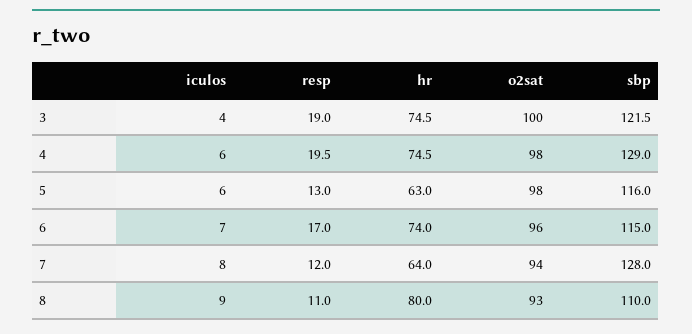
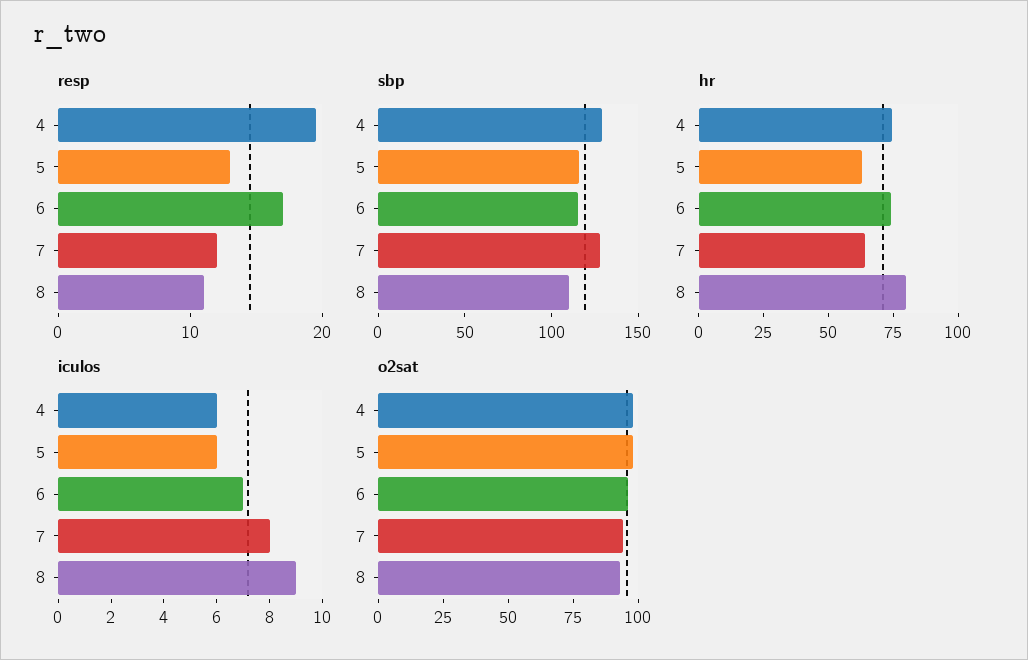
iculos, 3: 4 -> none
resp, 3: 19 -> none
hr, 3: 74.5 -> none
o2sat, 3: 100 -> none
sbp, 3: 121.5 -> none

